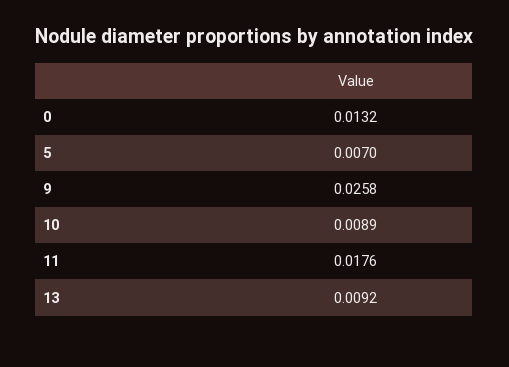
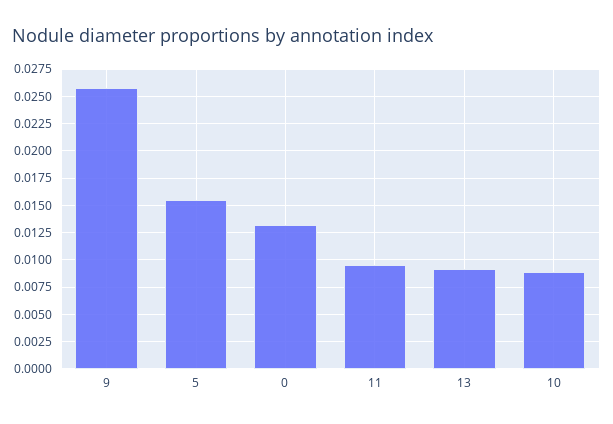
5: 0.007 -> 0.015
11: 0.0176 -> 0.01

